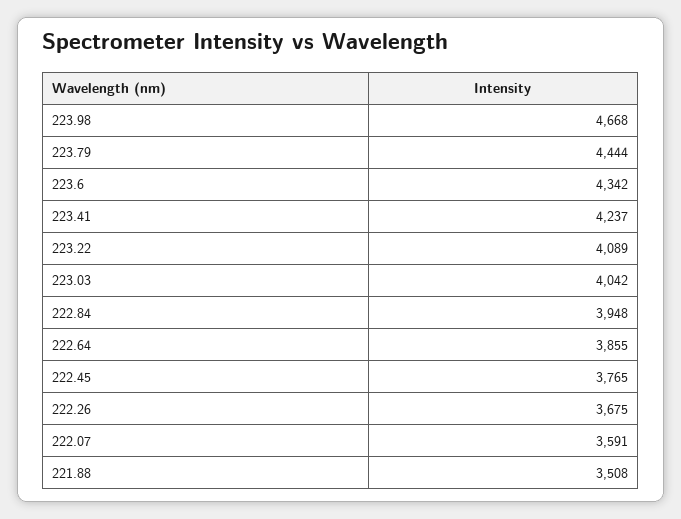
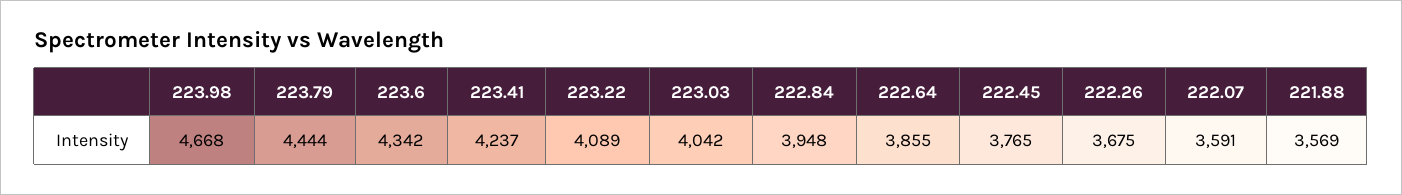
221.88: 3508 -> 3569

